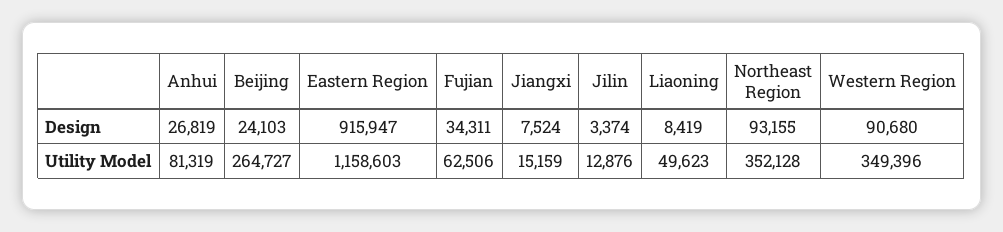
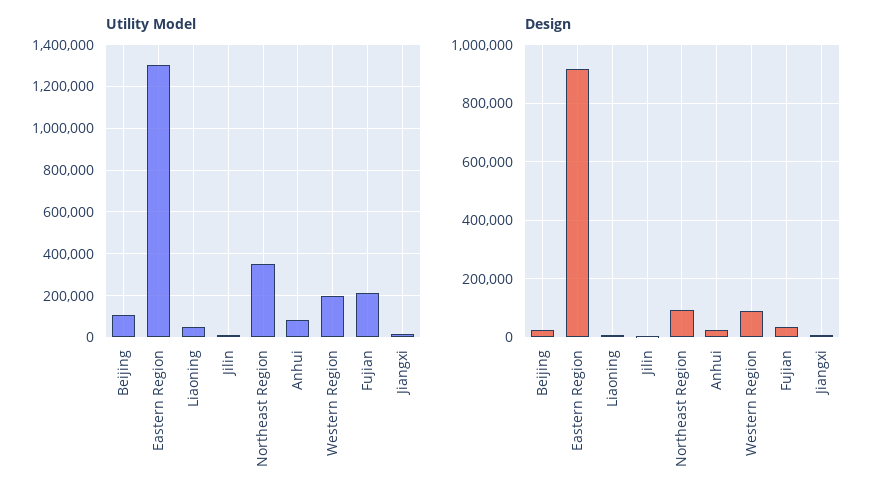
Utility Model, Beijing: 264727 -> 100000
Utility Model, Eastern Region: 1158603 -> 1300000
Utility Model, Fujian: 62506 -> 200000
Utility Model, Western Region: 349396 -> 200000

